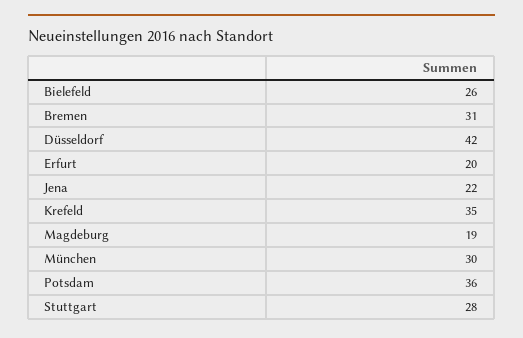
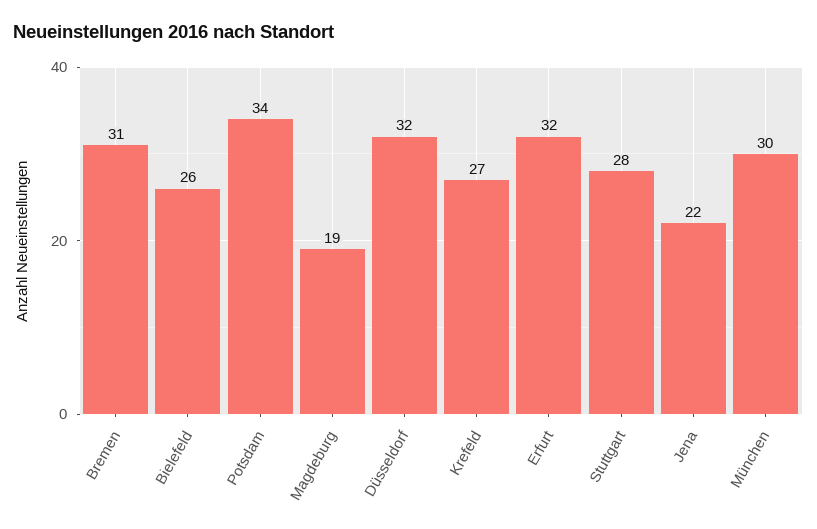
Düsseldorf: 42 -> 32
Erfurt: 20 -> 32
Krefeld: 35 -> 27
Potsdam: 36 -> 34

